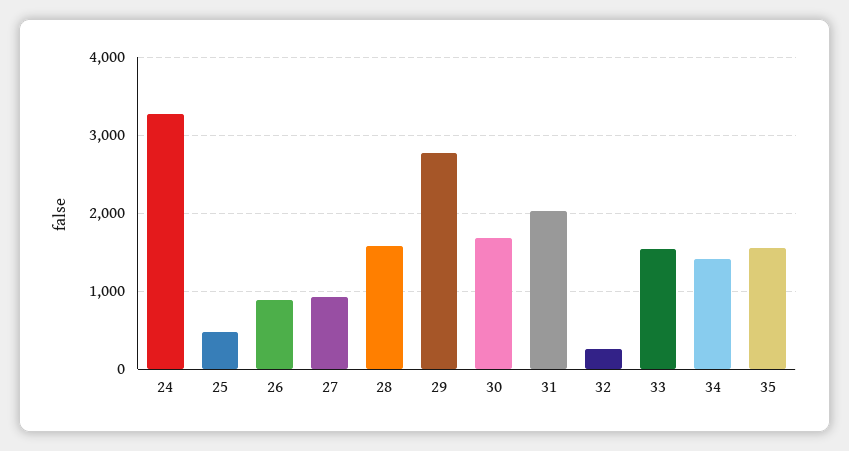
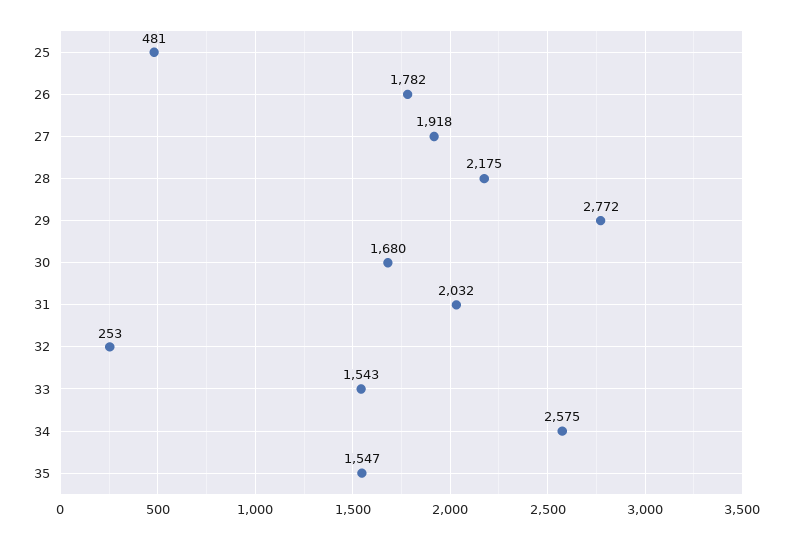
24: 3300 -> none
26: 900 -> 1782
27: 900 -> 1918
28: 1600 -> 2175
34: 1400 -> 2575

